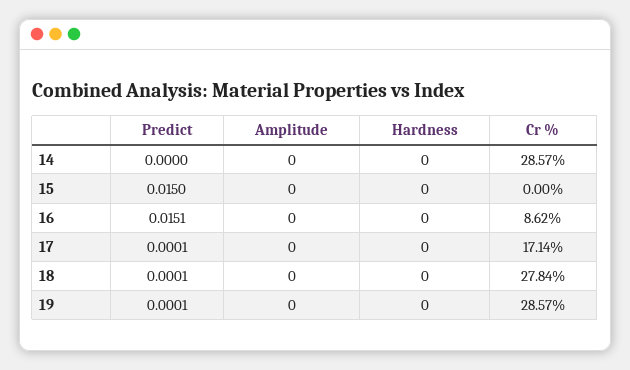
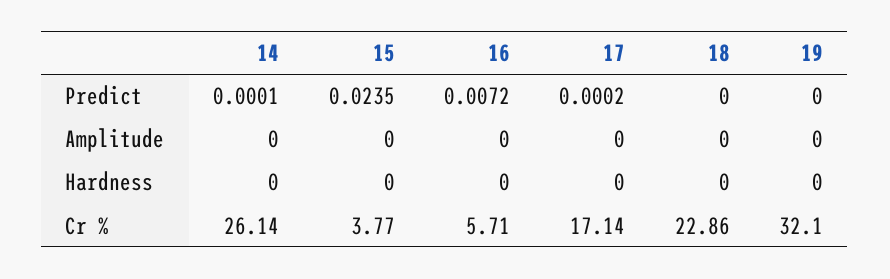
Predict, 14: 0 -> 0.0001
Cr %, 14: 28.57 -> 26.14
Predict, 15: 0.015 -> 0.0235
Cr %, 15: 0 -> 3.77
Predict, 16: 0.0151 -> 0.0072
Cr %, 16: 8.62 -> 5.71
Predict, 17: 0.0001 -> 0.0002
Predict, 18: 0.0001 -> 0
Cr %, 18: 27.84 -> 22.86
Predict, 19: 0.0001 -> 0
Cr %, 19: 28.57 -> 32.1

